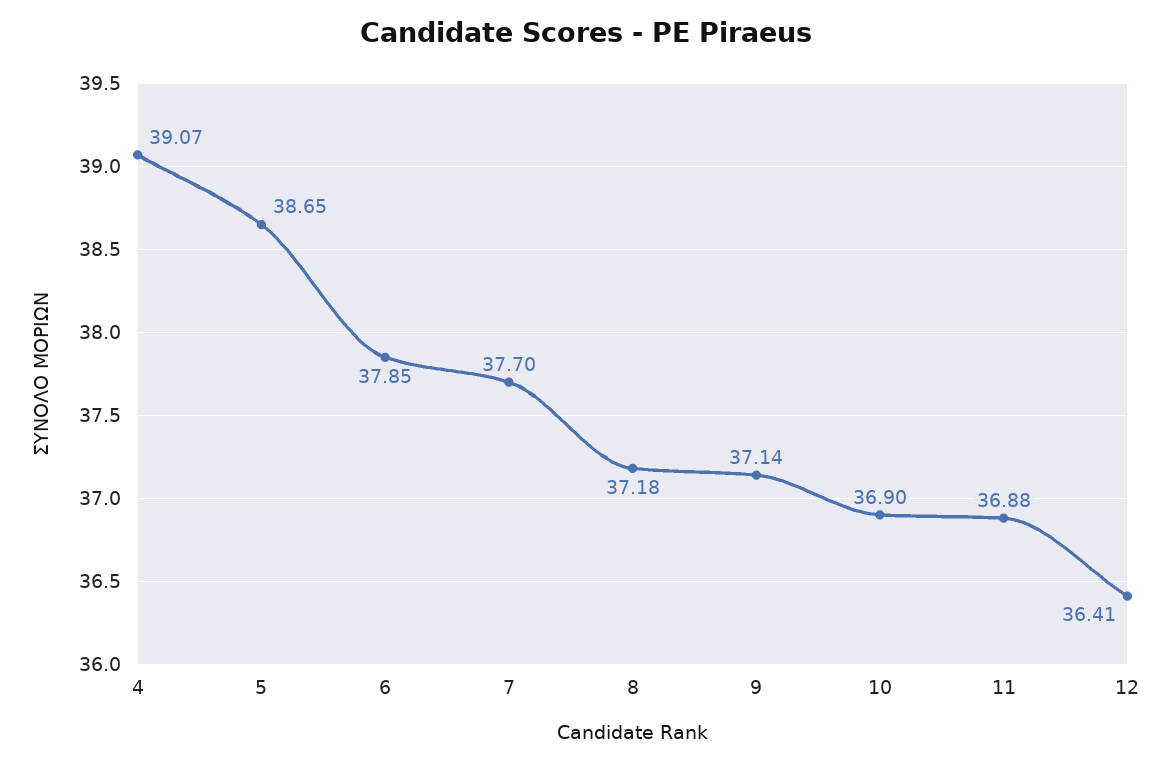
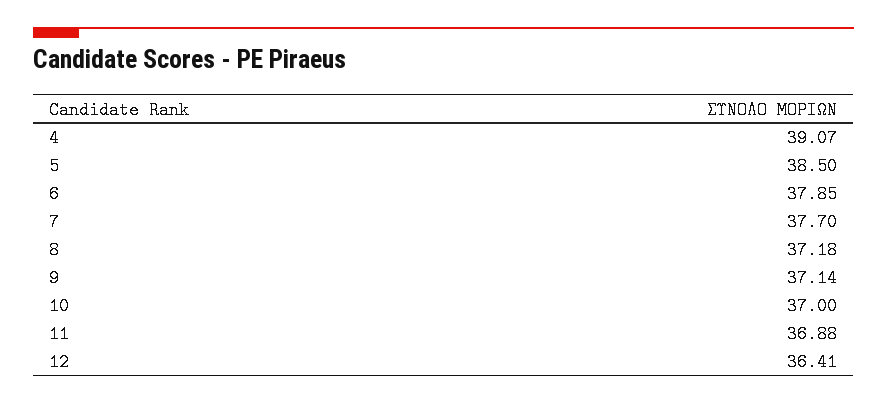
5: 38.65 -> 38.5
10: 36.9 -> 37

